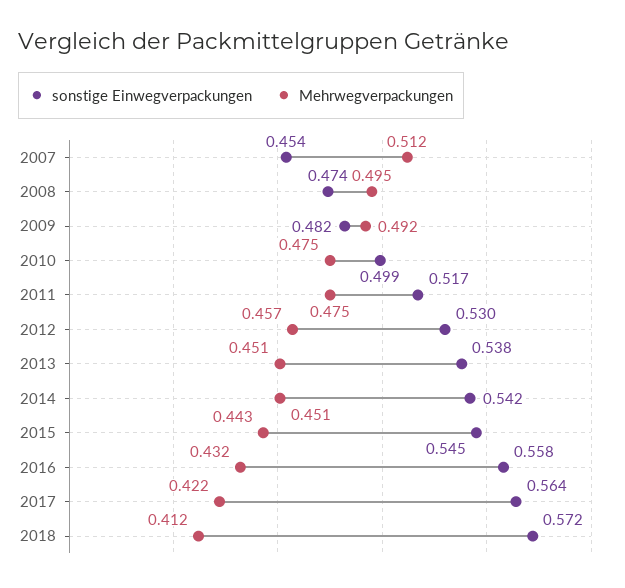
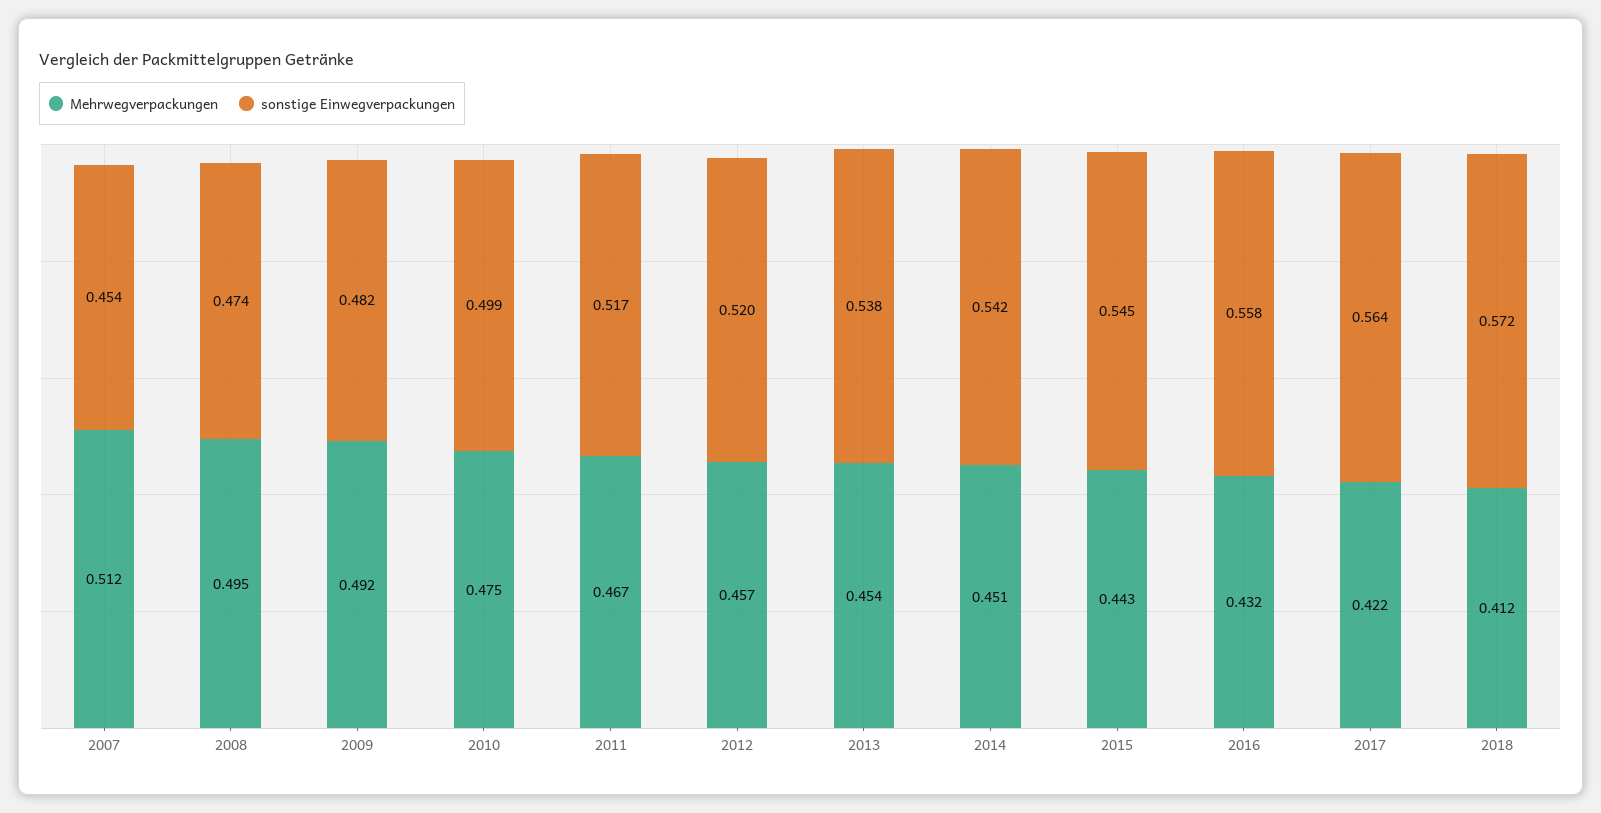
Mehrwegverpackungen, 2011: 0.475 -> 0.467
sonstige Einwegverpackungen, 2012: 0.53 -> 0.52
Mehrwegverpackungen, 2013: 0.451 -> 0.454

